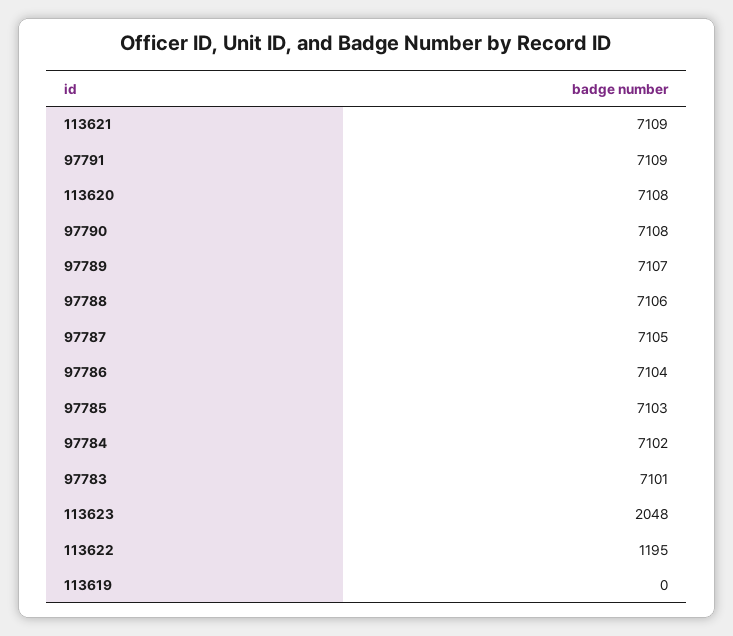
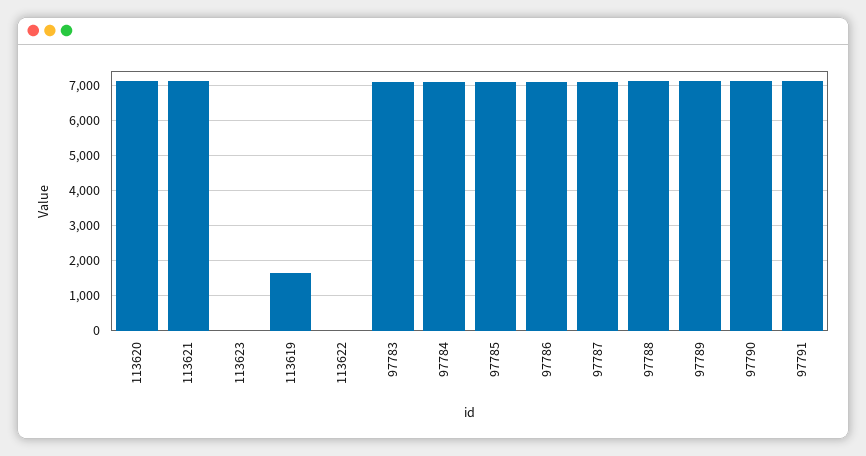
113623: 2048 -> 0
113622: 1195 -> 0
113619: 0 -> 1600

